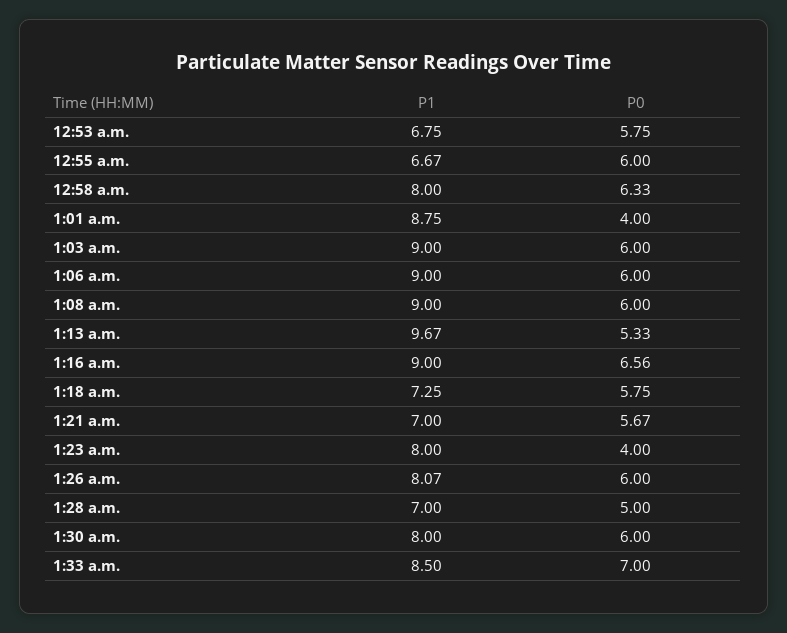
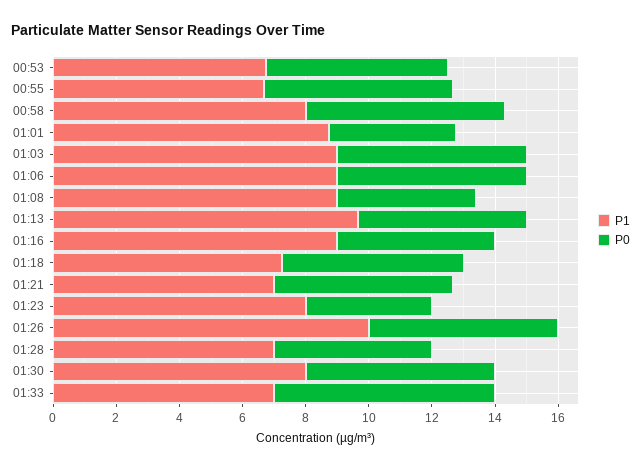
P0, 1:08 a.m.: 6 -> 4.5
P0, 1:16 a.m.: 6.56 -> 5
P1, 1:26 a.m.: 8.07 -> 10
P1, 1:33 a.m.: 8.5 -> 7

